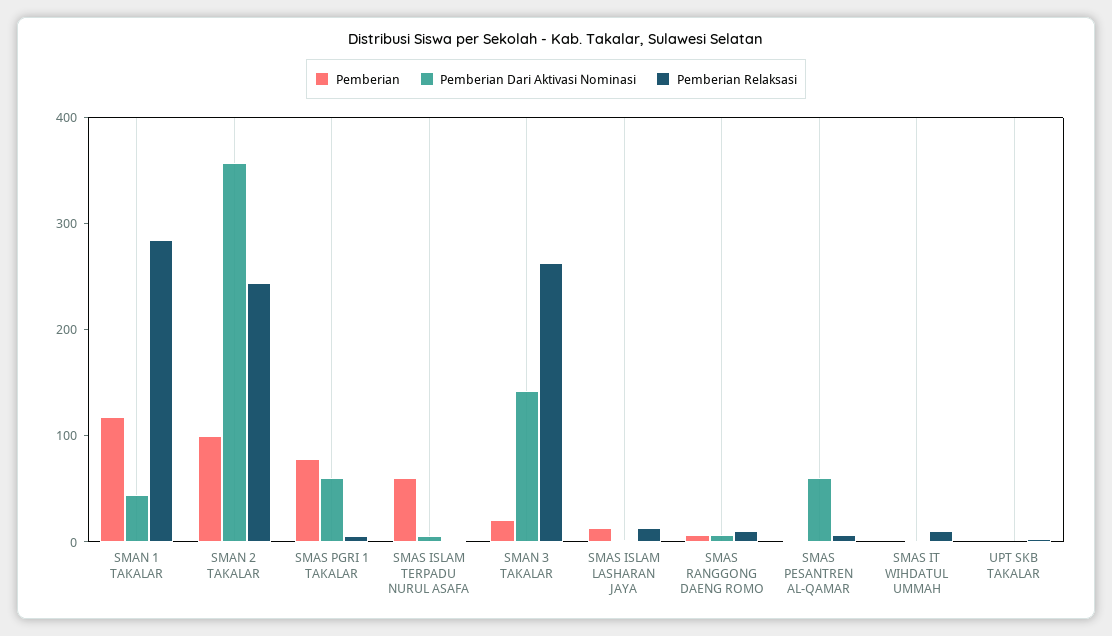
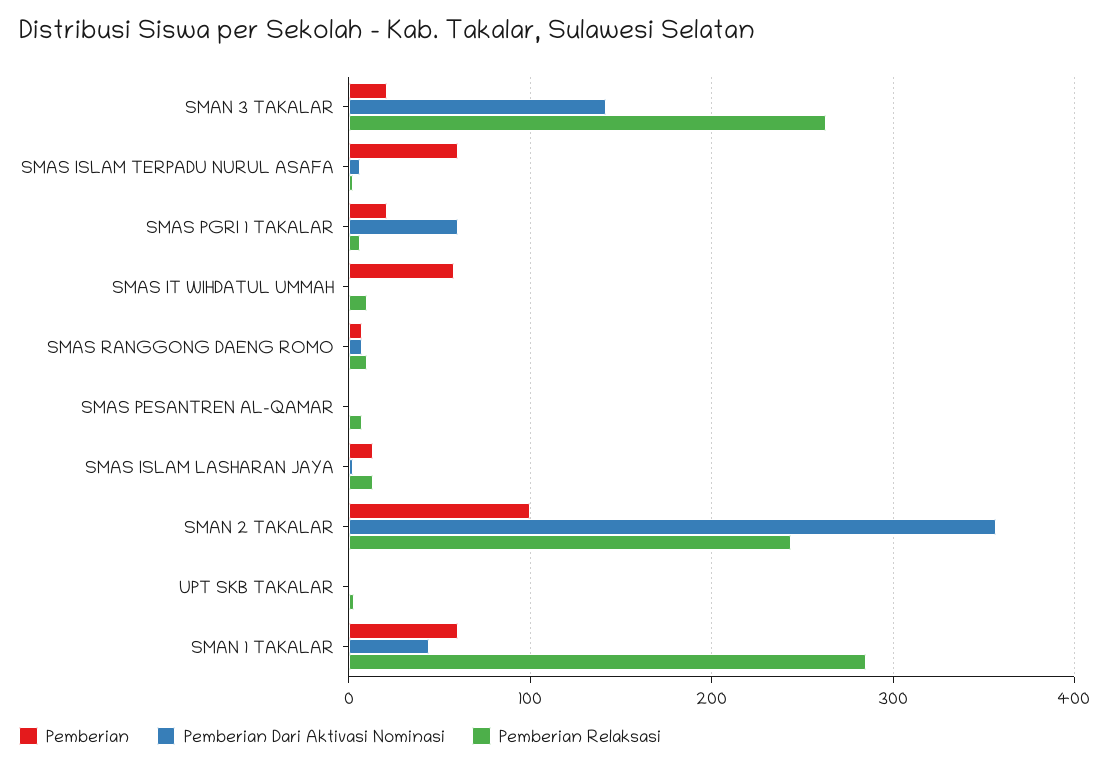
Pemberian, SMAN 1 TAKALAR: 120 -> 60
Pemberian, SMAS PGRI 1 TAKALAR: 80 -> 20
Pemberian Dari Aktivasi Nominasi, SMAS PESANTREN AL-QAMAR: 60 -> 0
Pemberian, SMAS IT WIHDATUL UMMAH: 0 -> 60

